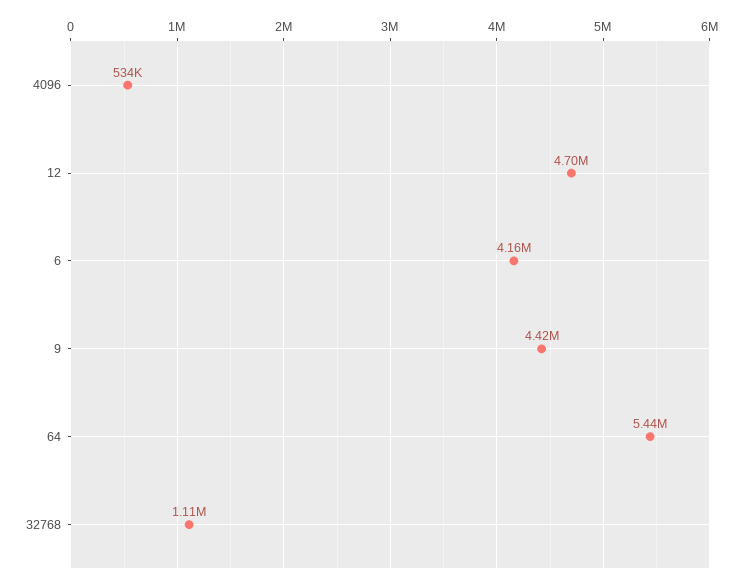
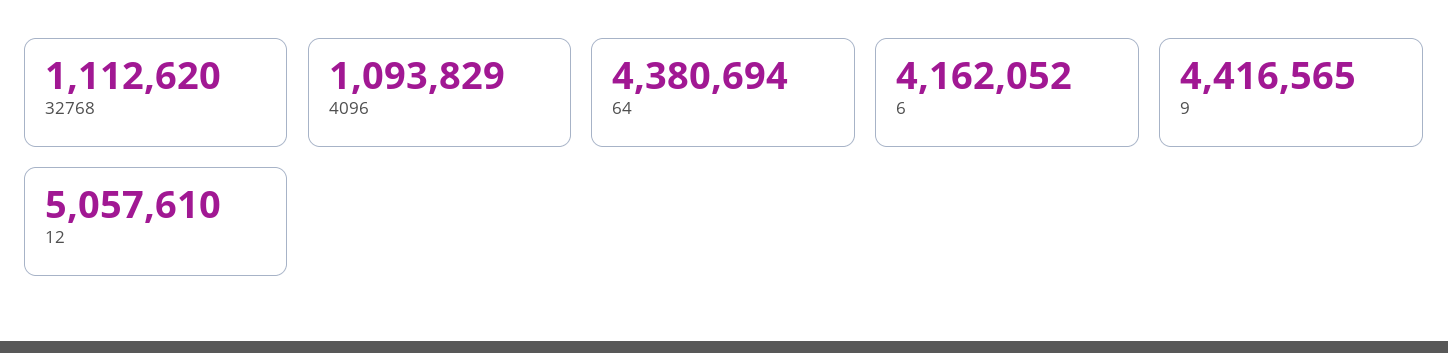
4096: 534000 -> 1093829
12: 4700000 -> 5057610
64: 5440000 -> 4380694

